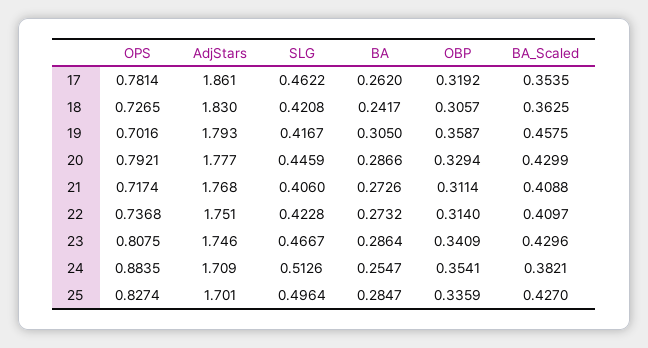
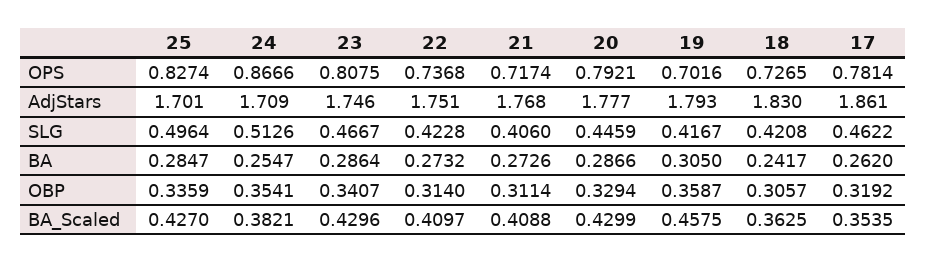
OBP, 23: 0.3409 -> 0.3407
OPS, 24: 0.8835 -> 0.8666

